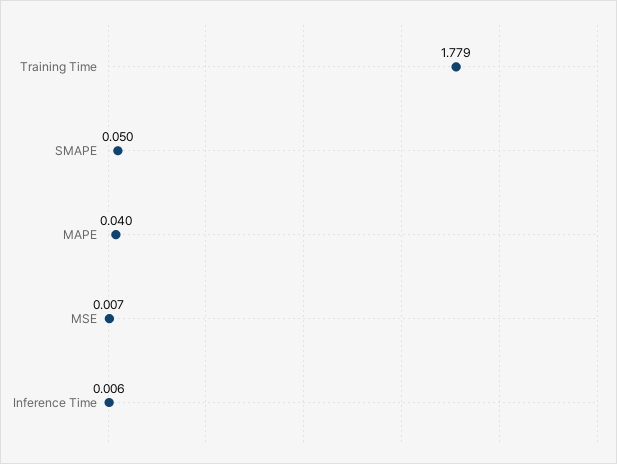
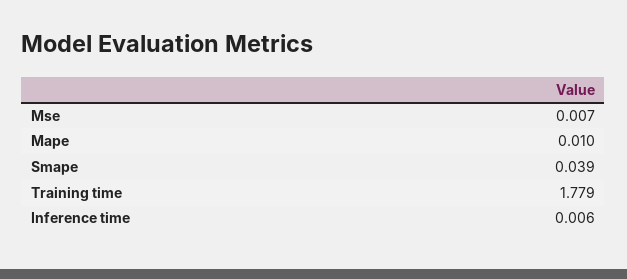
SMAPE: 0.05 -> 0.039
MAPE: 0.04 -> 0.01

